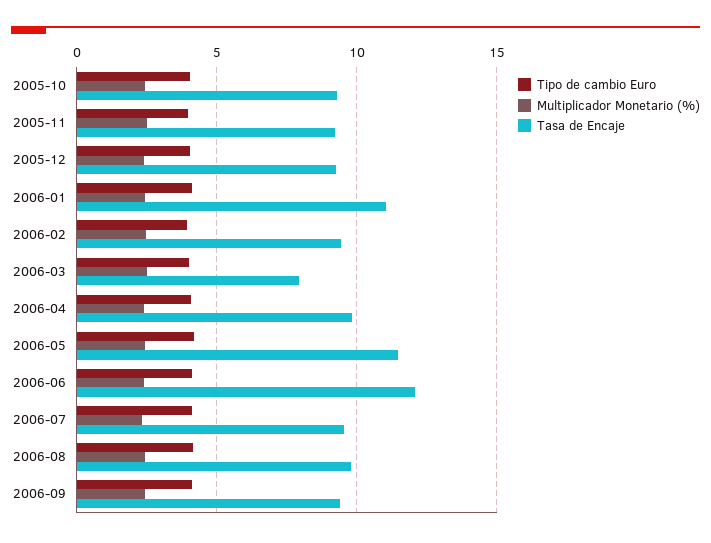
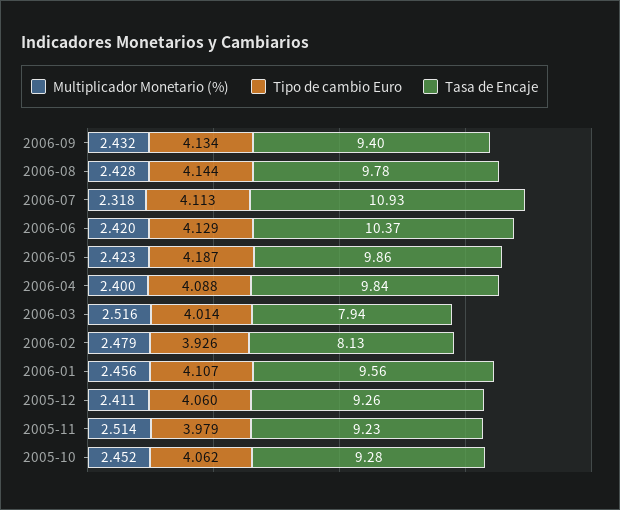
Tasa de Encaje, 2006-01: 11 -> 9.56
Tasa de Encaje, 2006-02: 9.5 -> 8.13
Tasa de Encaje, 2006-05: 11.5 -> 9.86
Tasa de Encaje, 2006-06: 12 -> 10.37
Tasa de Encaje, 2006-07: 9.5 -> 10.93

